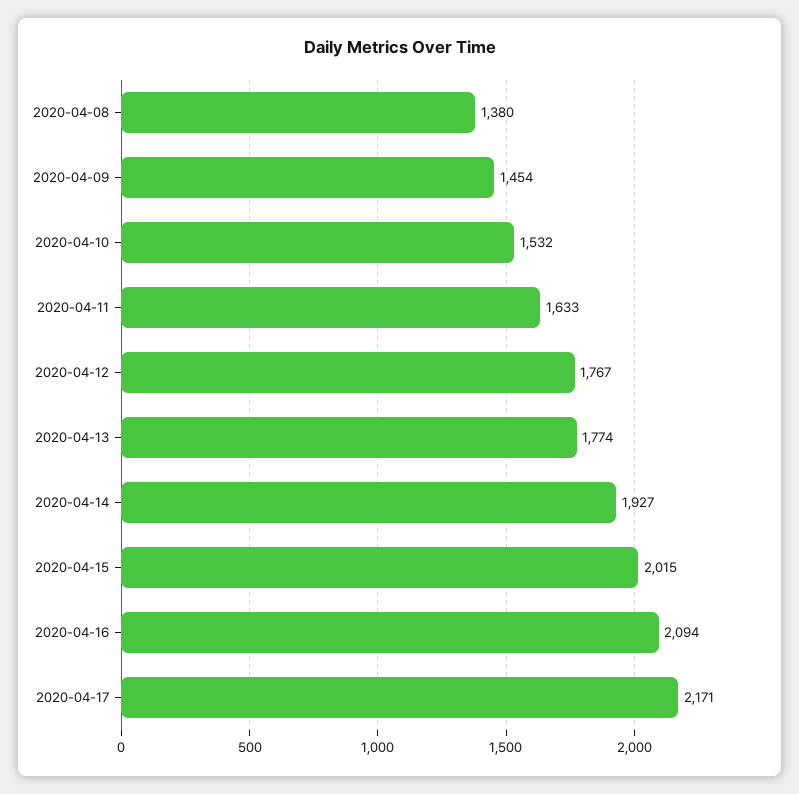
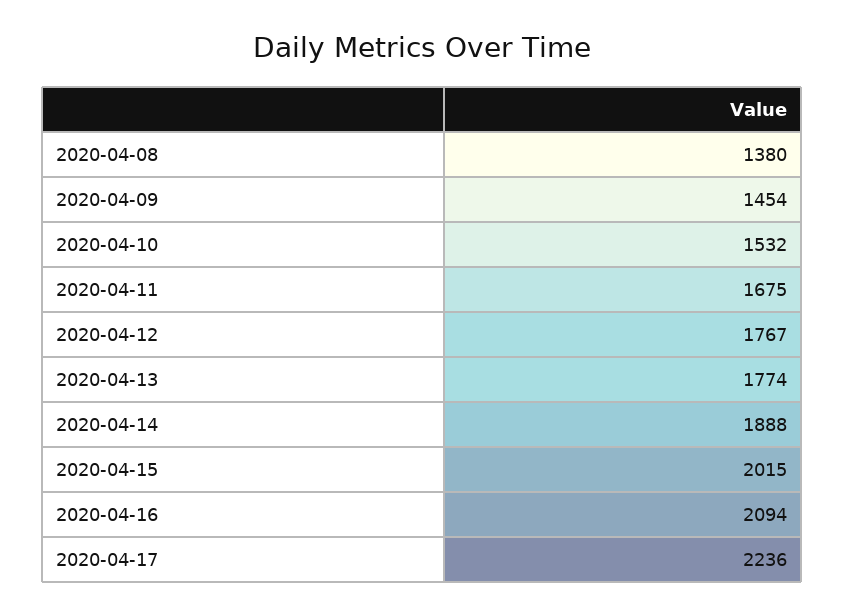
2020-04-11: 1633 -> 1675
2020-04-14: 1927 -> 1888
2020-04-17: 2171 -> 2236

